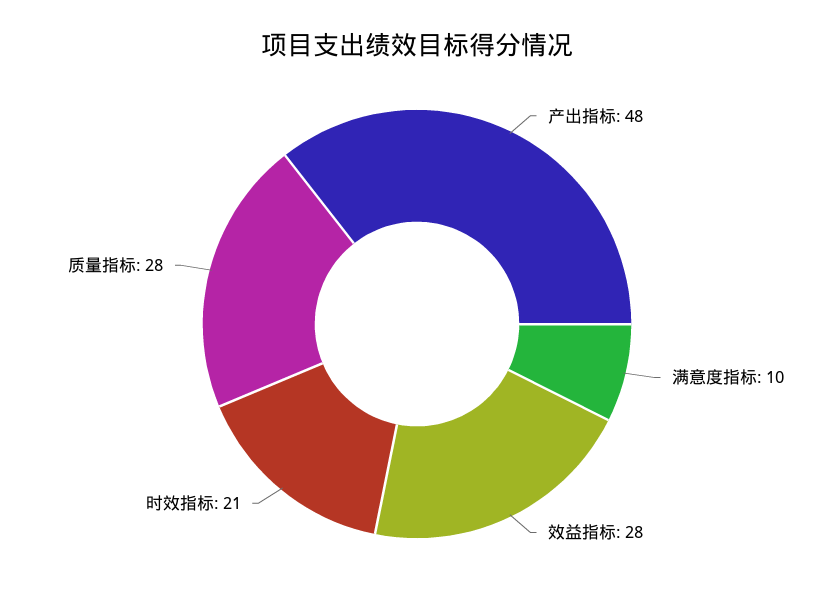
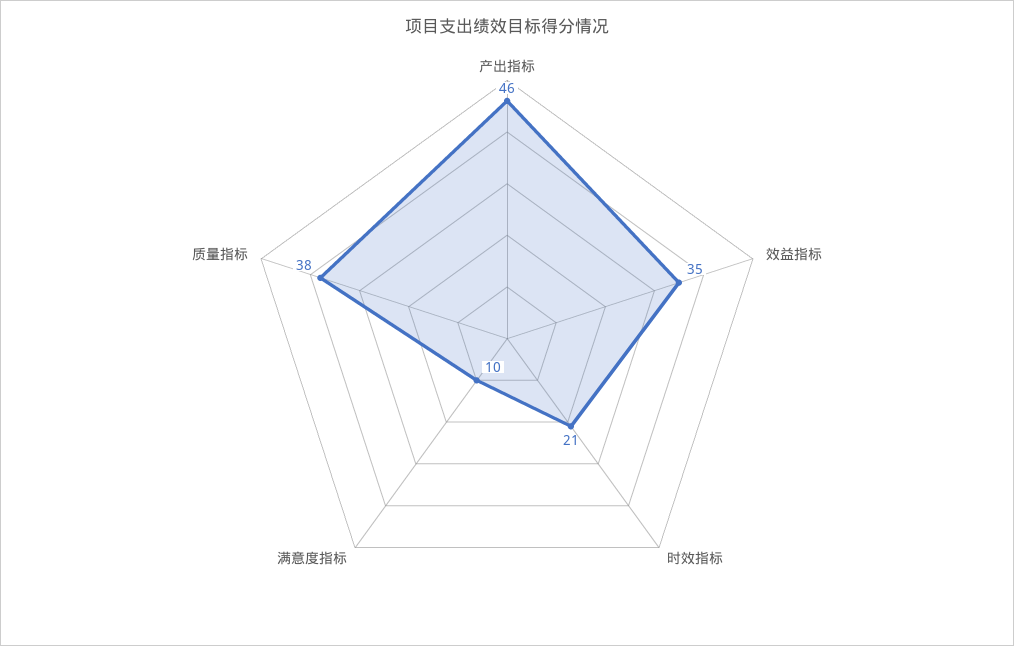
产出指标: 48 -> 46
效益指标: 28 -> 35
质量指标: 28 -> 38

